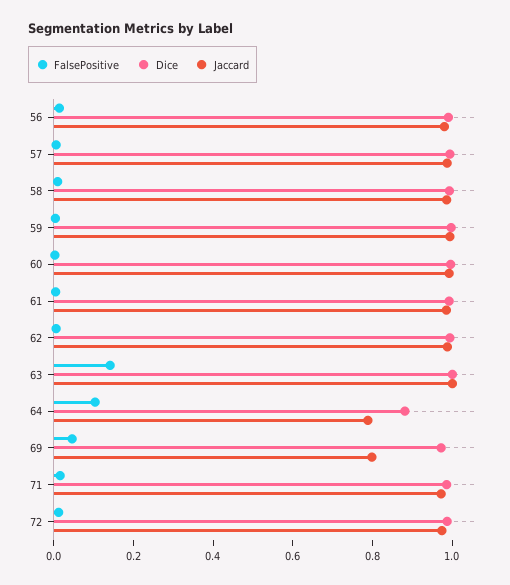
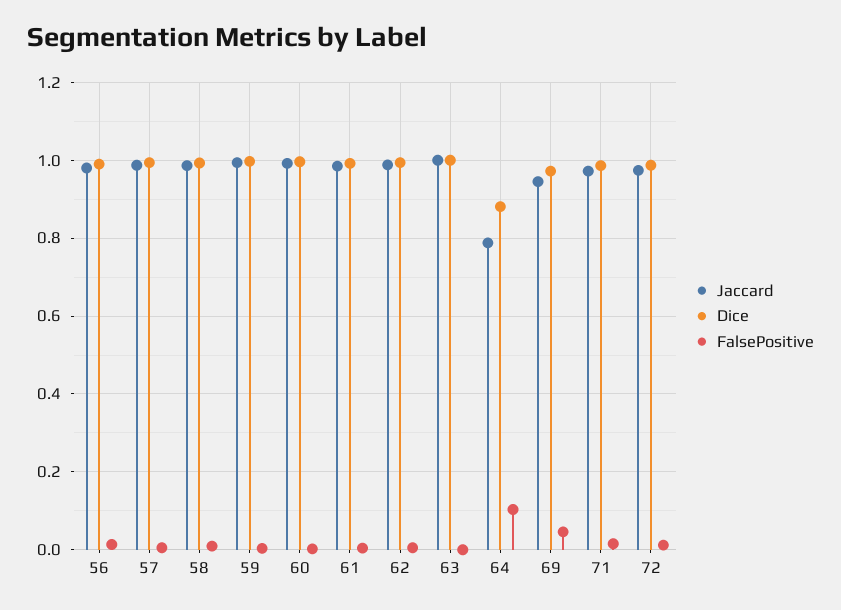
FalsePositive, 63: 0.15 -> 0
Jaccard, 69: 0.8 -> 0.94

